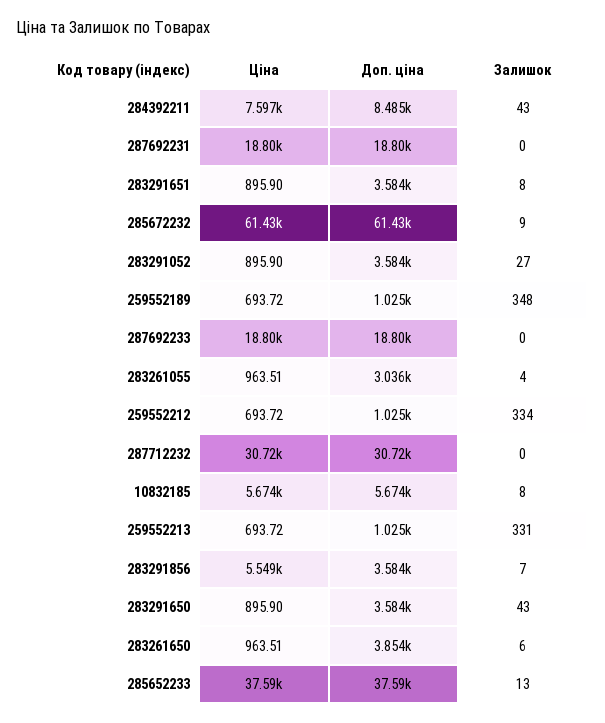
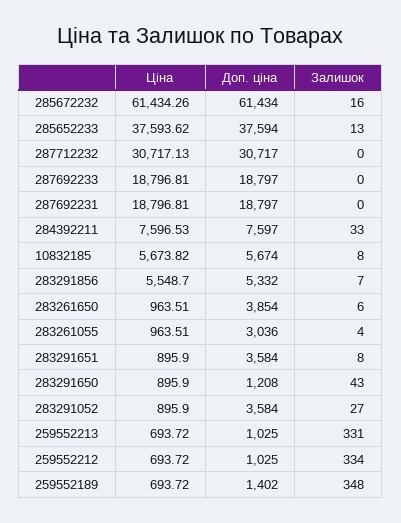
Доп. ціна, 284392211: 8485 -> 7597
Залишок, 284392211: 43 -> 33
Залишок, 285672232: 9 -> 16
Доп. ціна, 259552189: 1025 -> 1402
Доп. ціна, 283291856: 3584 -> 5332
Доп. ціна, 283291650: 3584 -> 1208

